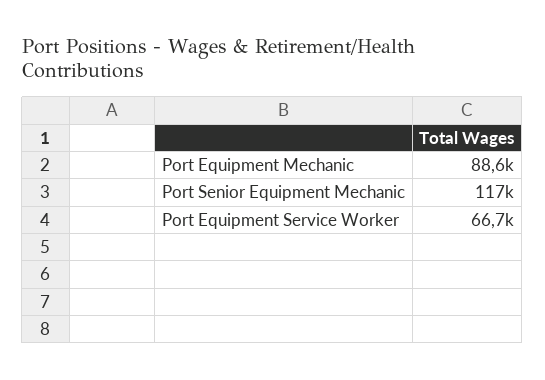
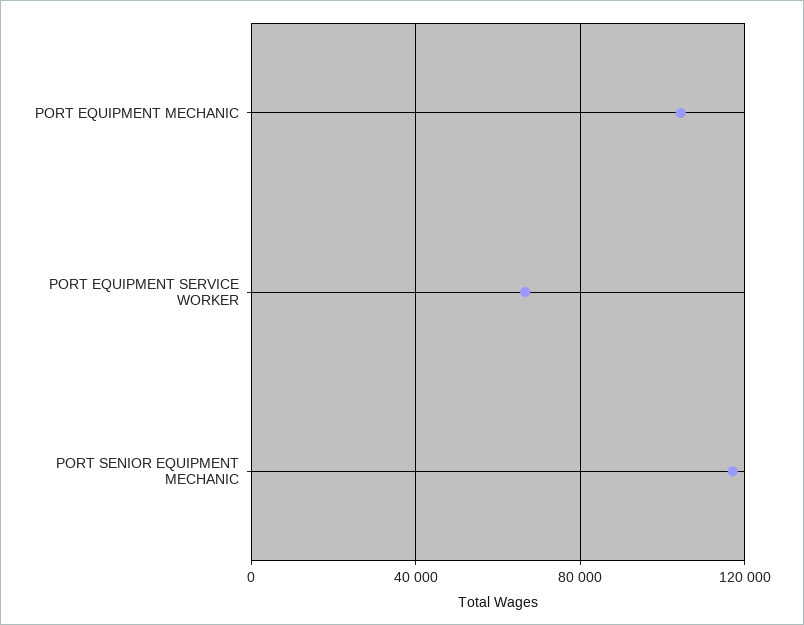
Port Equipment Mechanic: 88600 -> 105000

